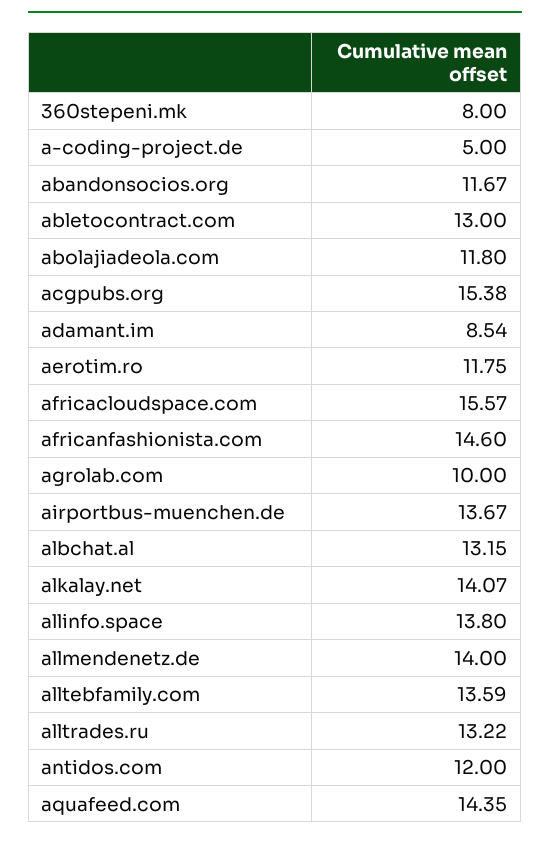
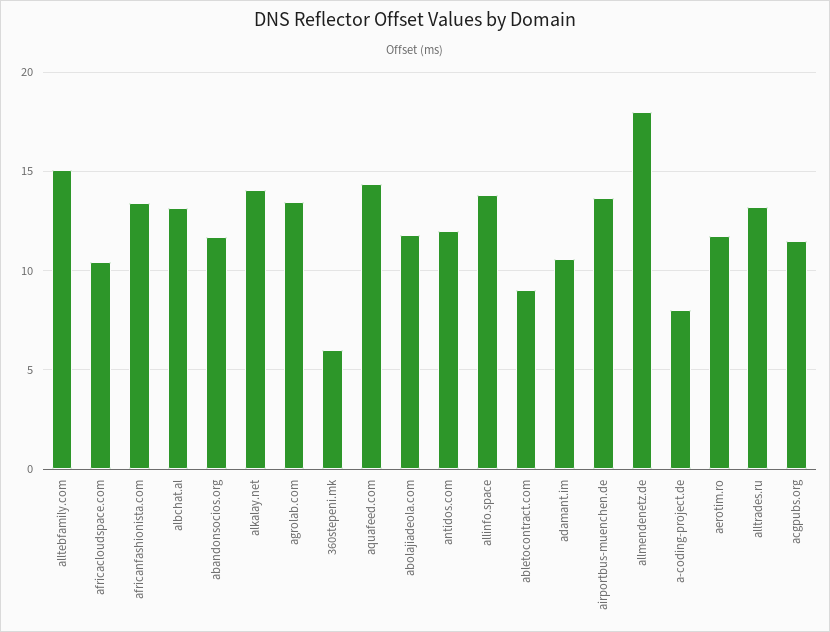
360stepeni.mk: 8 -> 6
a-coding-project.de: 5 -> 8
abletocontract.com: 13 -> 9
acgpubs.org: 15.38 -> 11.5
adamant.im: 8.54 -> 10.5
africacloudspace.com: 15.57 -> 10.5
africanfashionista.com: 14.6 -> 13.5
agrolab.com: 10 -> 13.5
allmendenetz.de: 14 -> 18
alltebfamily.com: 13.59 -> 15

